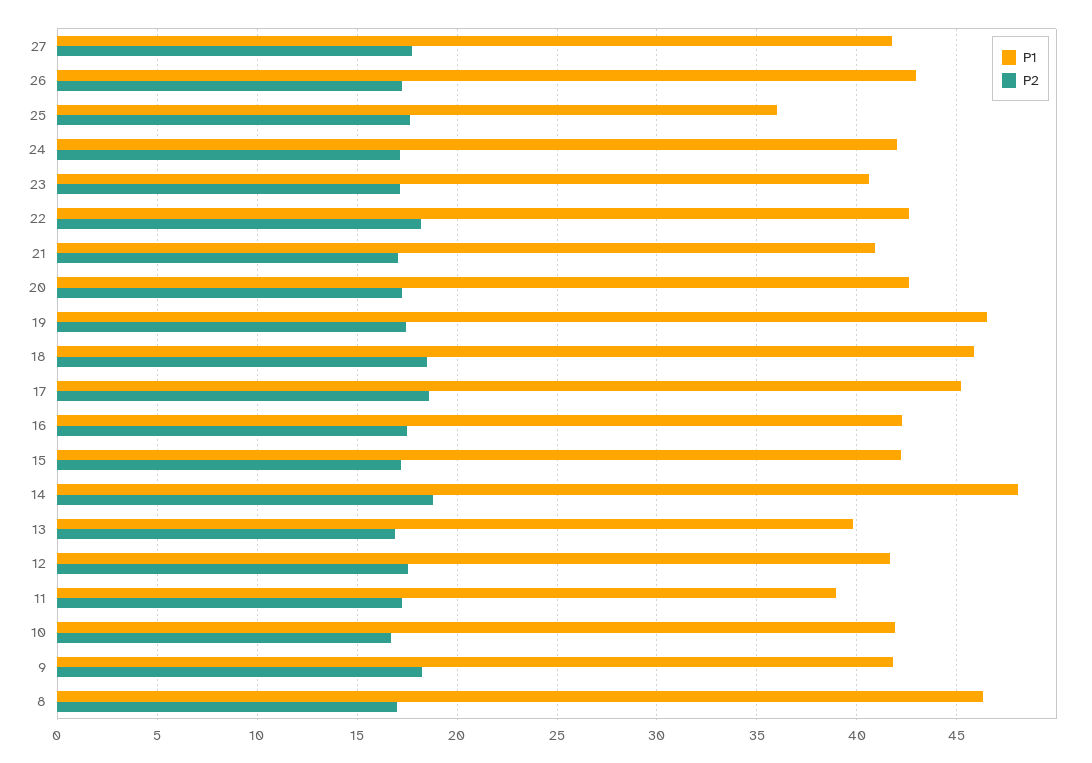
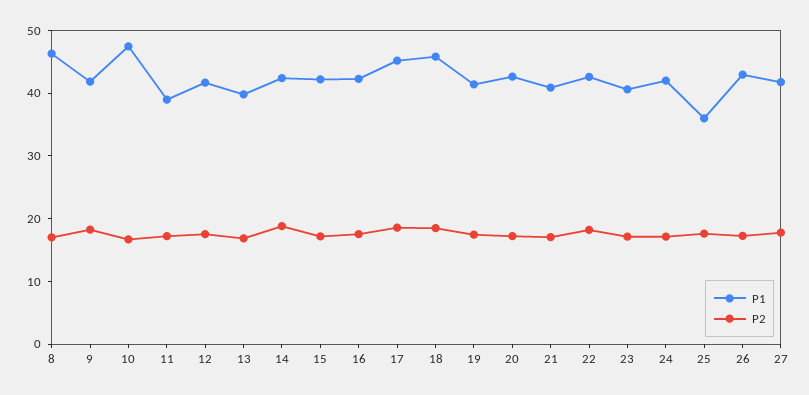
P1, 19: 46.5 -> 42
P1, 14: 48 -> 42
P1, 10: 42 -> 48

